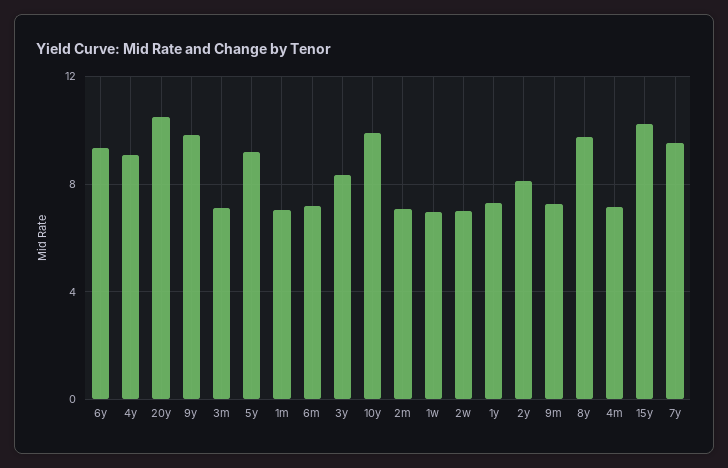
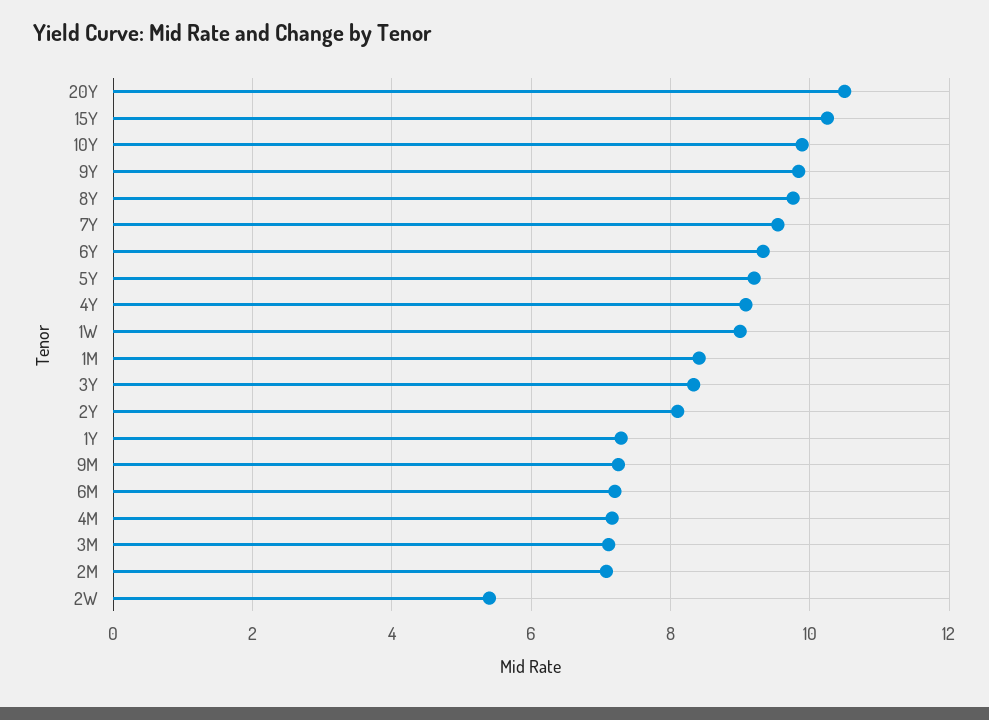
1m: 7 -> 8.4
1w: 7 -> 9
2w: 7 -> 5.4

